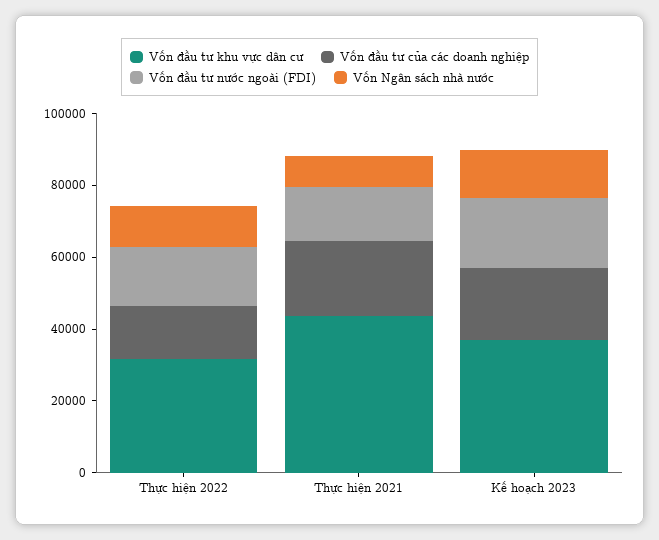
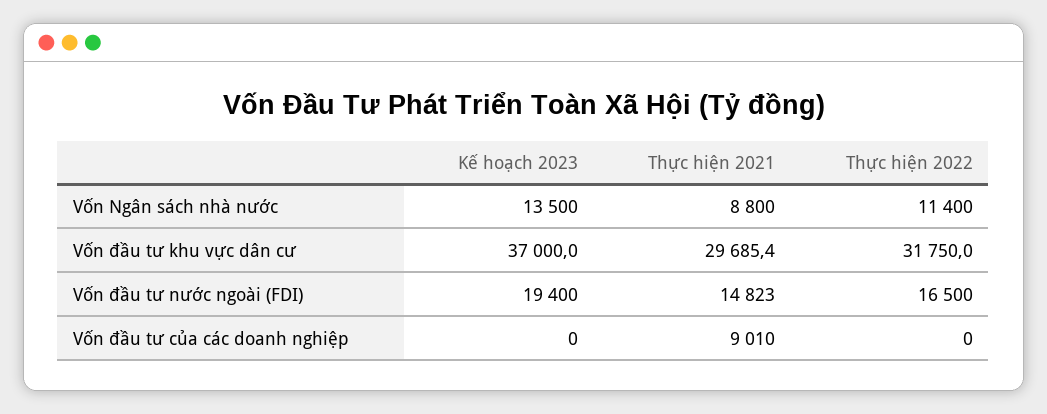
Vốn đầu tư của các doanh nghiệp, Thực hiện 2022: 15000 -> 0
Vốn đầu tư khu vực dân cư, Thực hiện 2021: 45000 -> 29685.4
Vốn đầu tư của các doanh nghiệp, Thực hiện 2021: 20000 -> 9010
Vốn đầu tư của các doanh nghiệp, Kế hoạch 2023: 20000 -> 0

